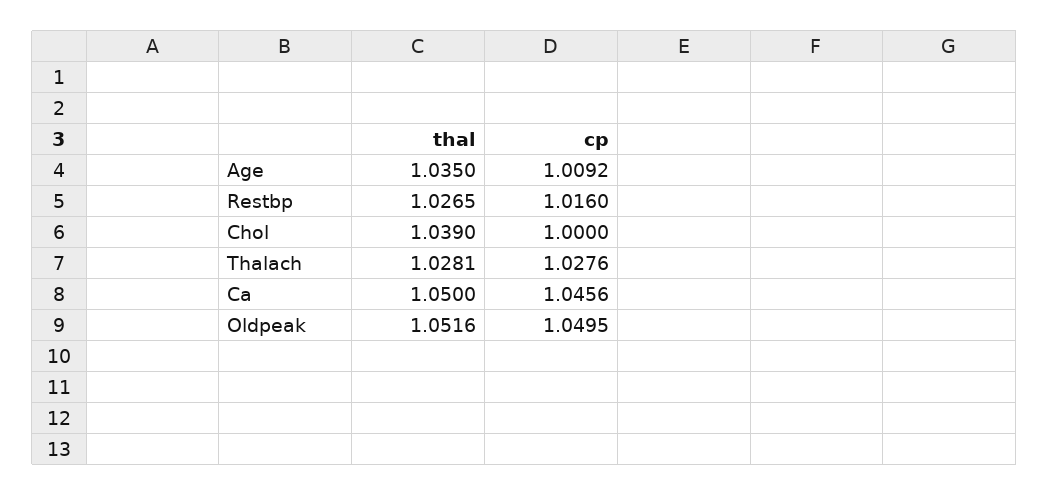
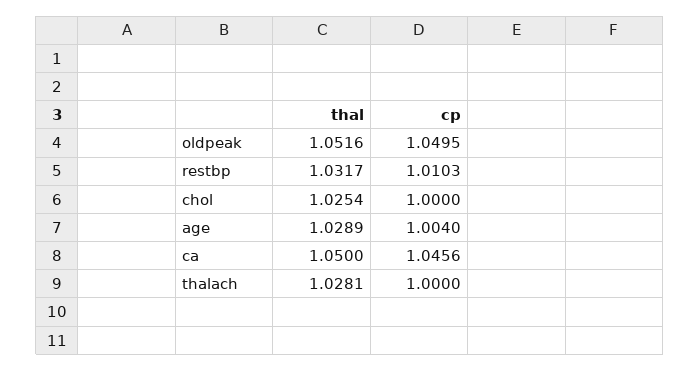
thal, Age: 1.035 -> 1.0289
cp, Age: 1.0092 -> 1.004
thal, Restbp: 1.0265 -> 1.0317
cp, Restbp: 1.016 -> 1.0103
thal, Chol: 1.039 -> 1.0254
cp, Thalach: 1.0276 -> 1

